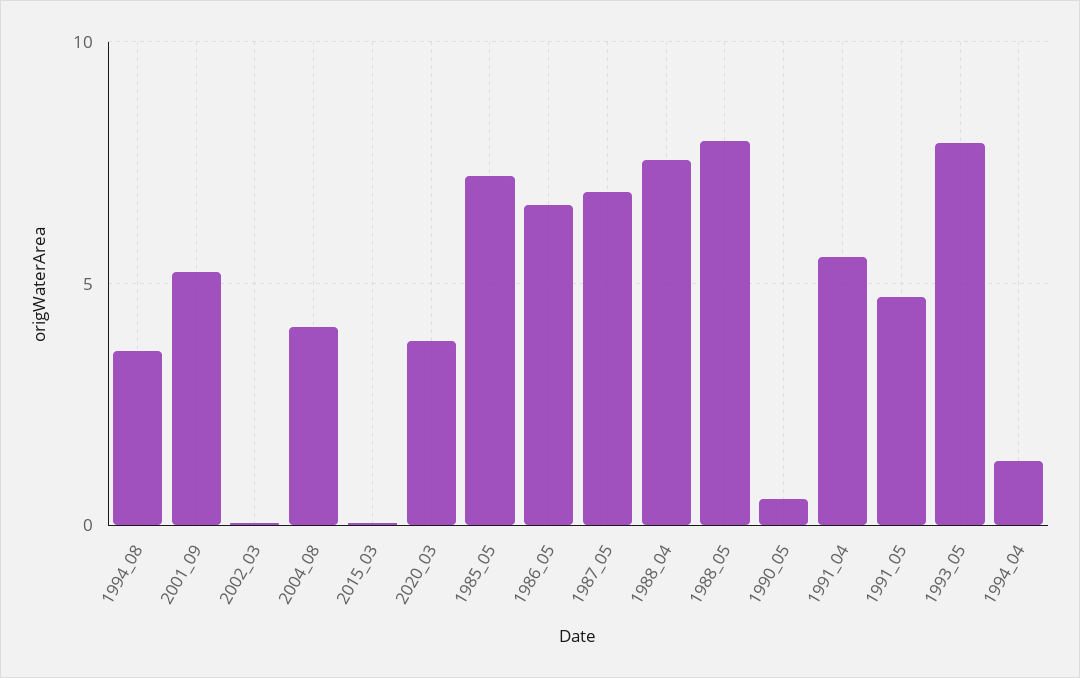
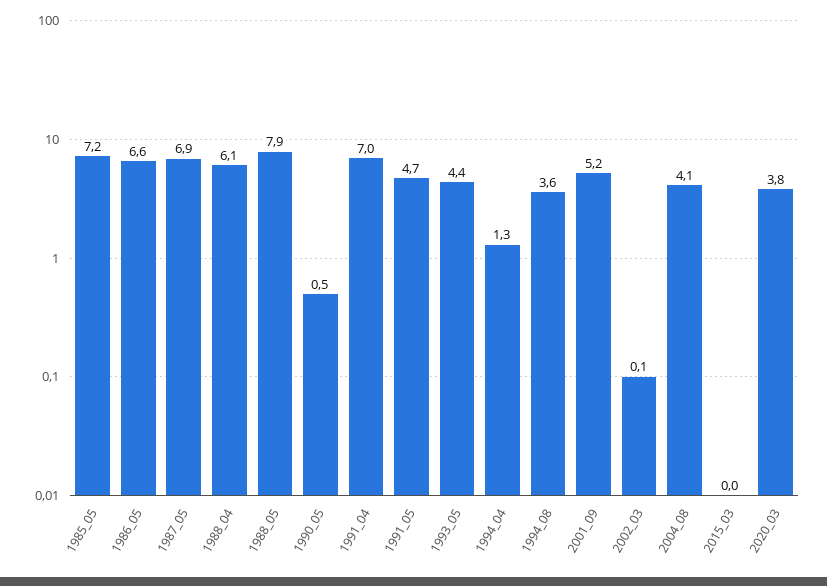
1988_04: 7.5 -> 6.1
1991_04: 5.5 -> 7
1993_05: 8 -> 4.4

